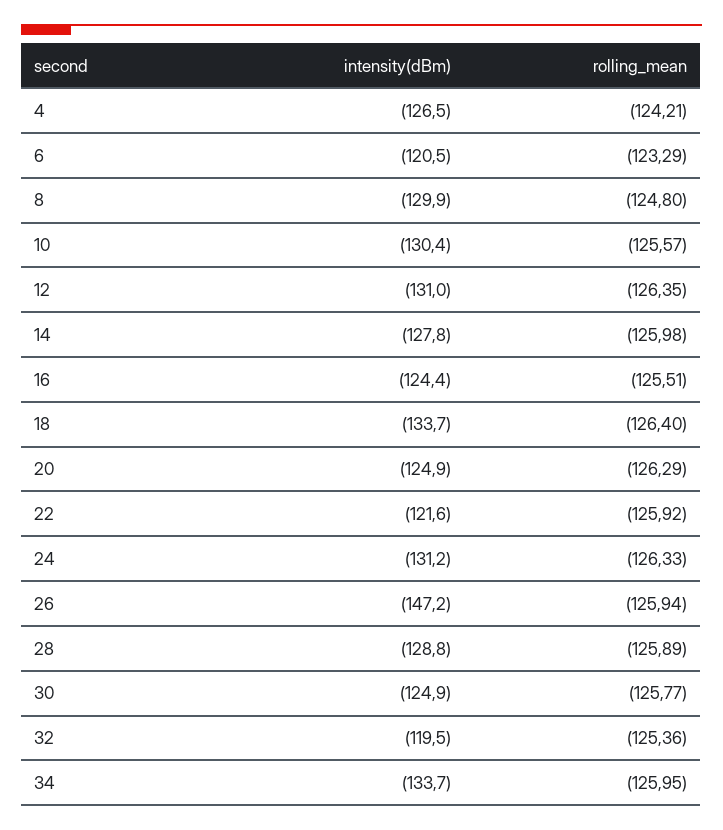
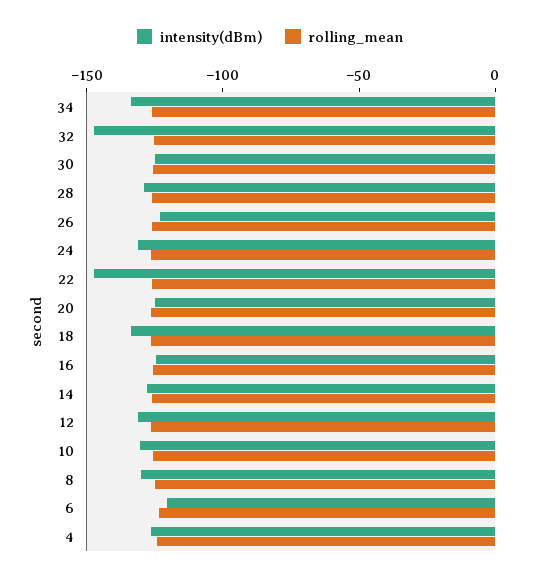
intensity(dBm), 22: -121.6 -> -150
intensity(dBm), 26: -147.2 -> -120
intensity(dBm), 32: -119.5 -> -150

